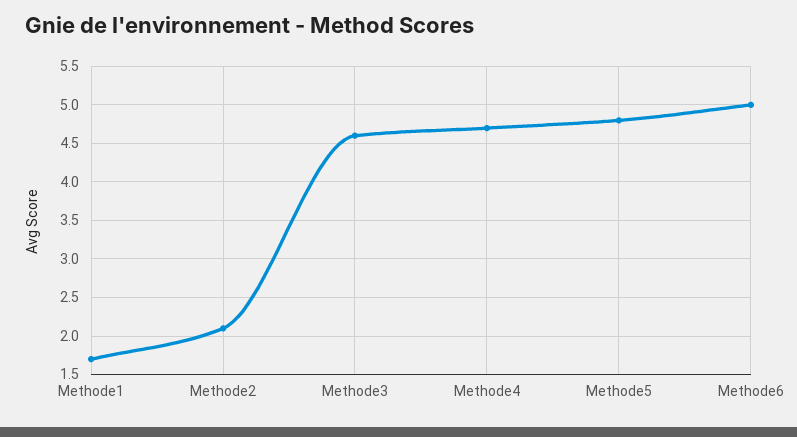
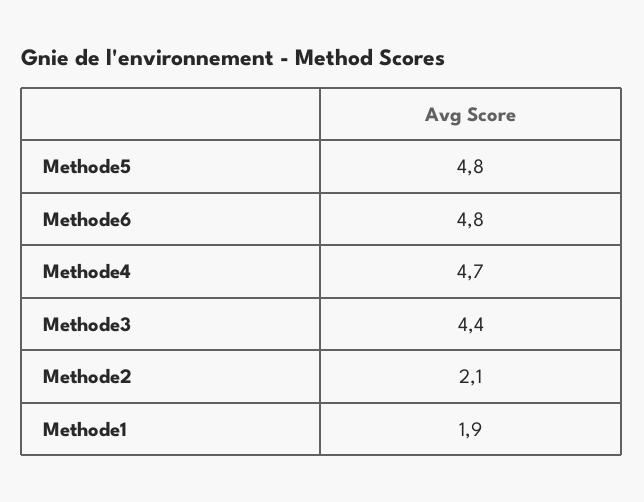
Methode1: 1.7 -> 1.9
Methode3: 4.6 -> 4.4
Methode6: 5 -> 4.8

